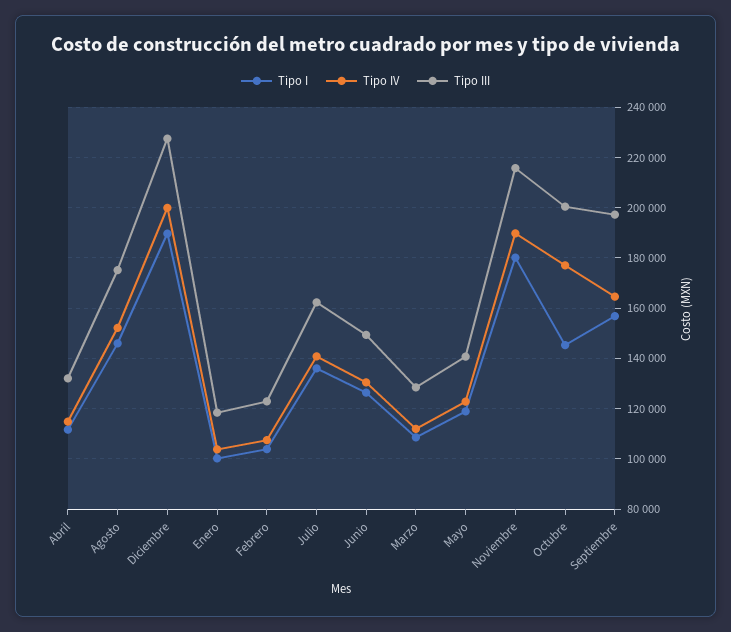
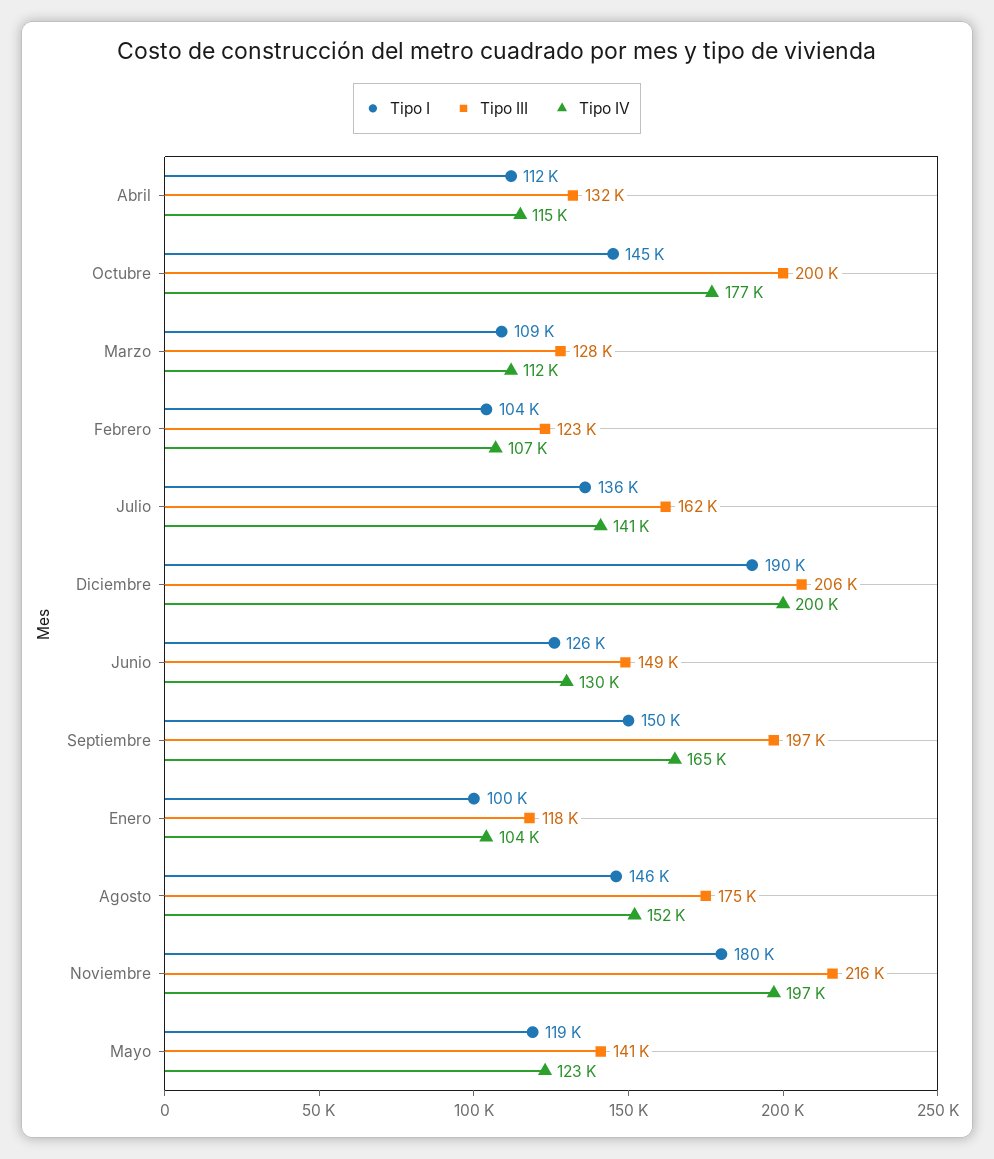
Tipo III, Diciembre: 227500 -> 206000
Tipo IV, Noviembre: 190000 -> 197000
Tipo I, Septiembre: 157500 -> 150000

